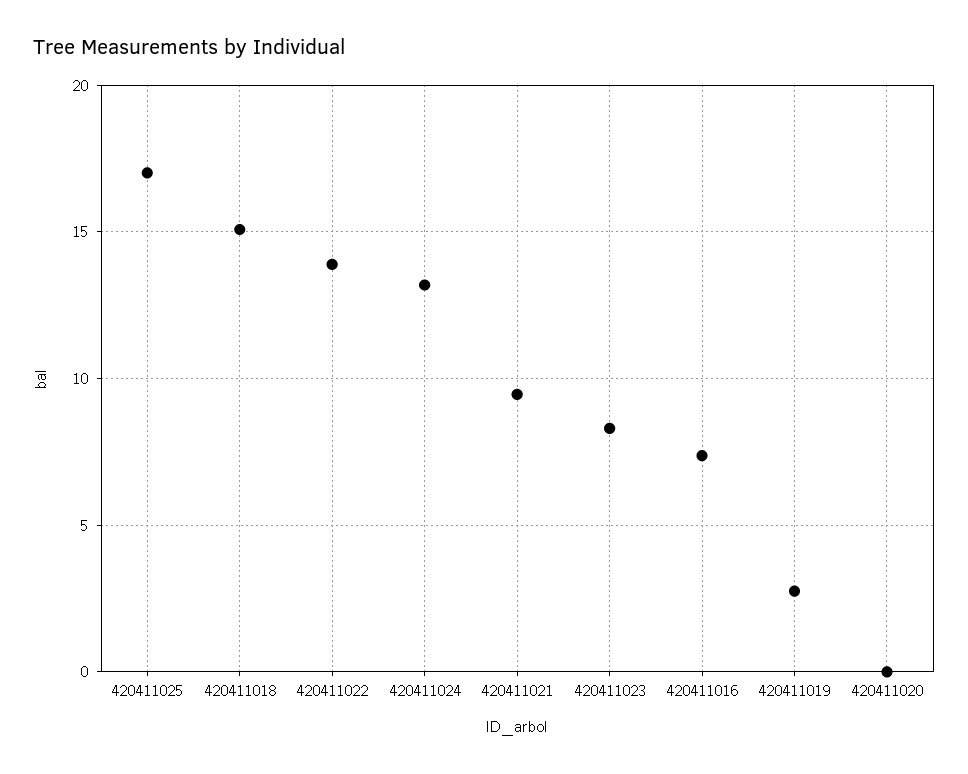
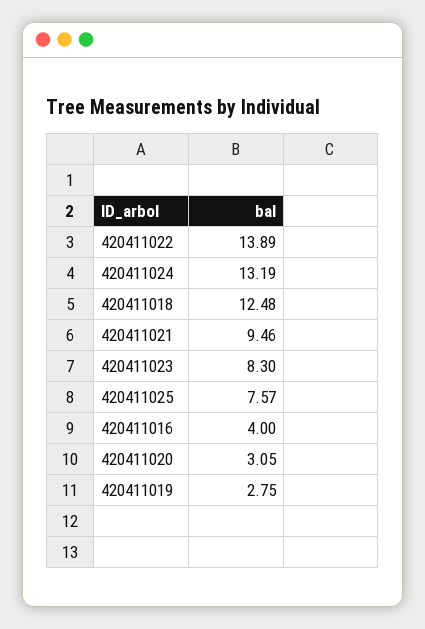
420411025: 17 -> 7.57
420411018: 15 -> 12.48
420411016: 7.5 -> 4
420411020: 0 -> 3.05

